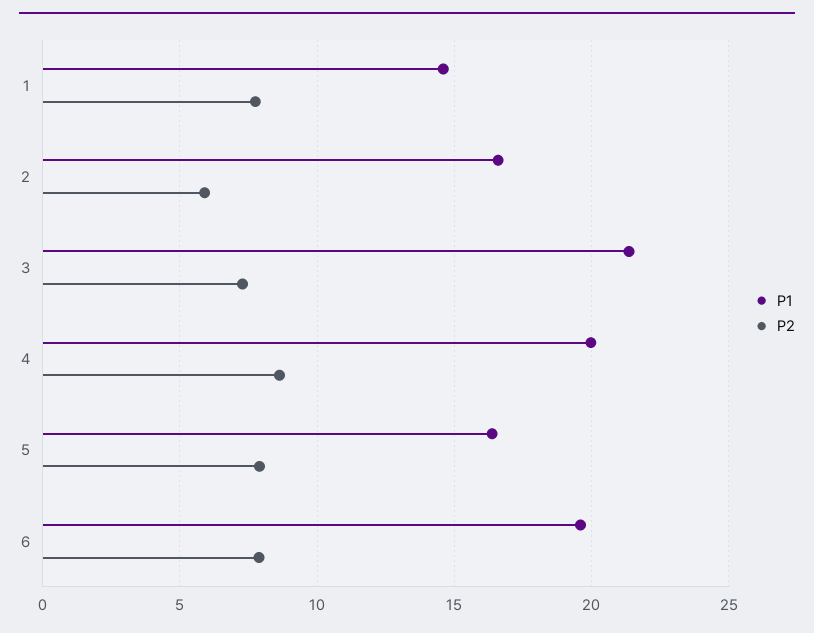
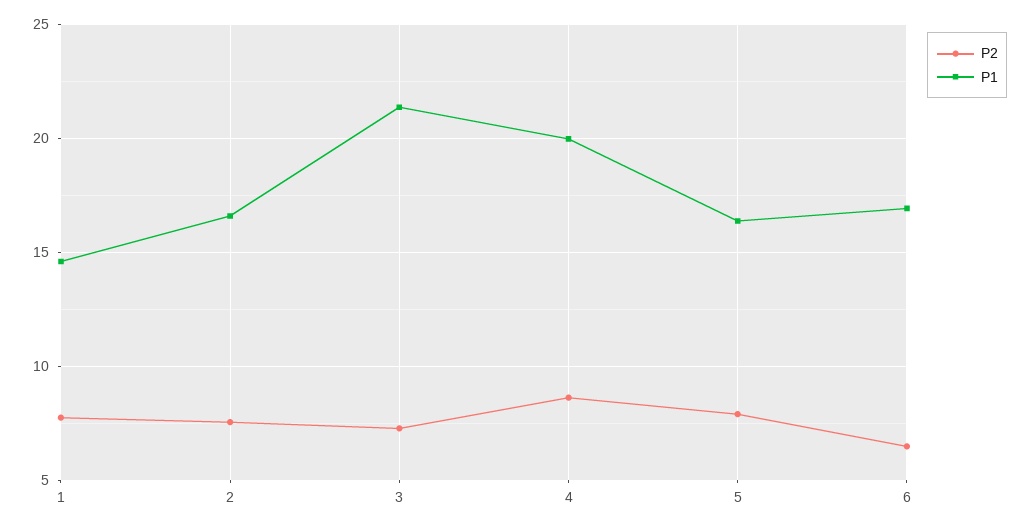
P2, 2: 6 -> 7.5
P1, 6: 19.5 -> 17
P2, 6: 8 -> 6.5

